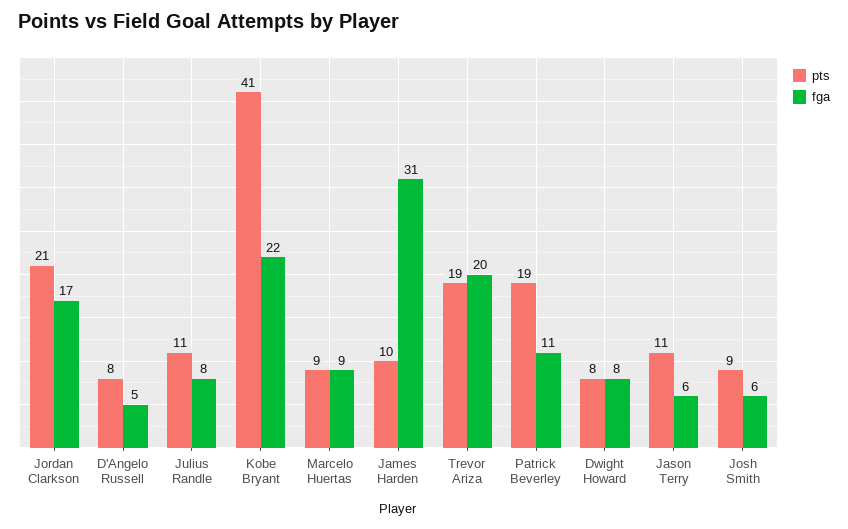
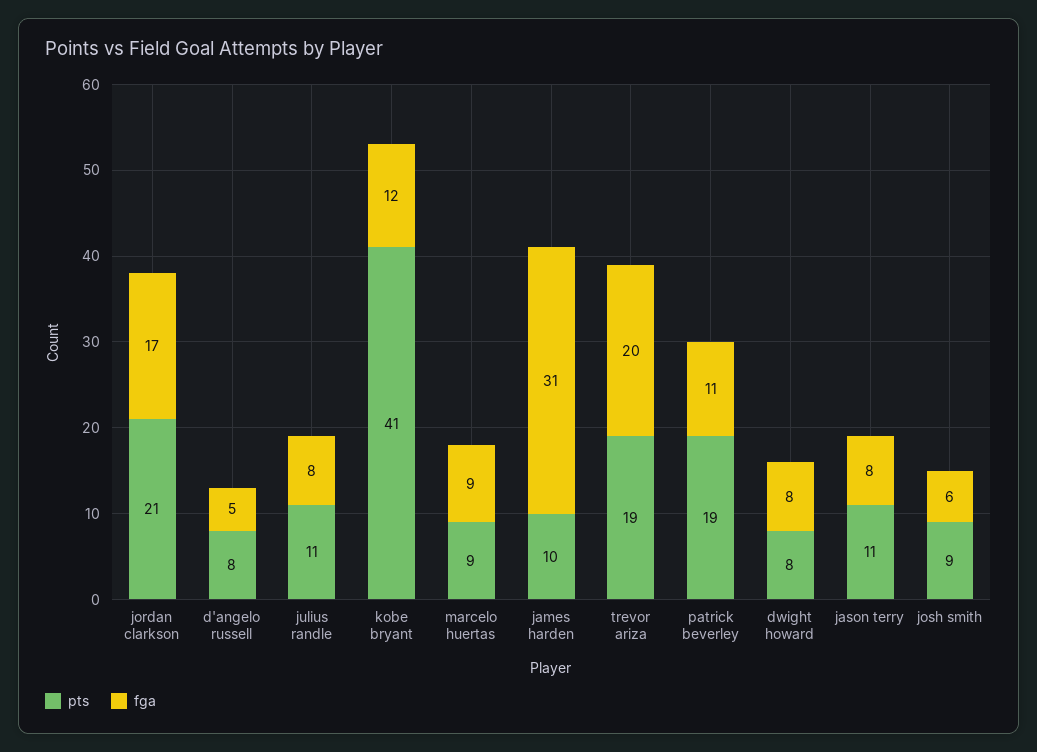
fga, Kobe Bryant: 22 -> 12
fga, Jason Terry: 6 -> 8

